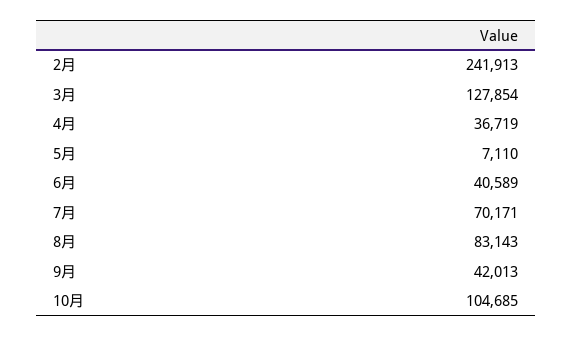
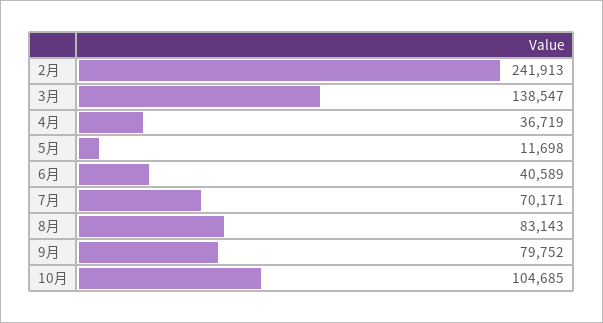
3月: 127854 -> 138547
5月: 7110 -> 11698
9月: 42013 -> 79752

